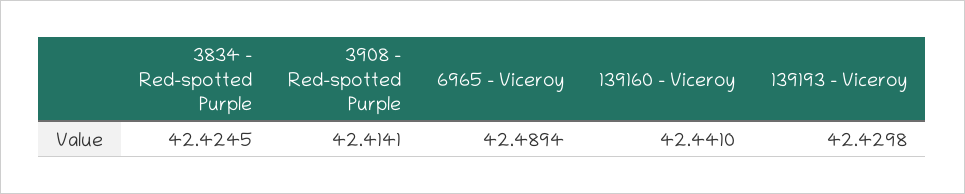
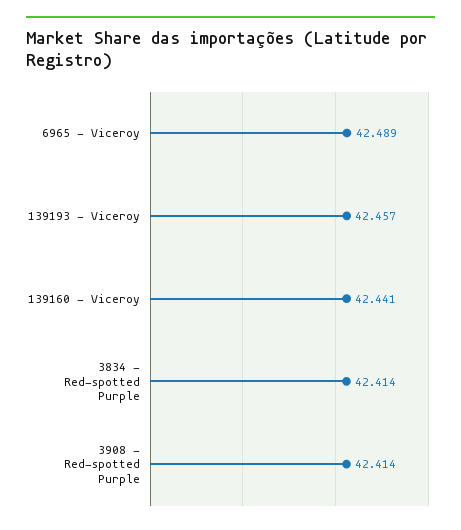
3834 - Red-spotted Purple: 42.4245 -> 42.414
139193 - Viceroy: 42.4298 -> 42.457

